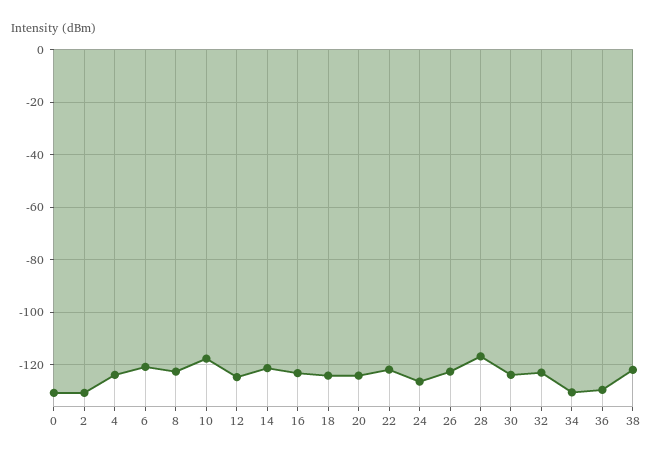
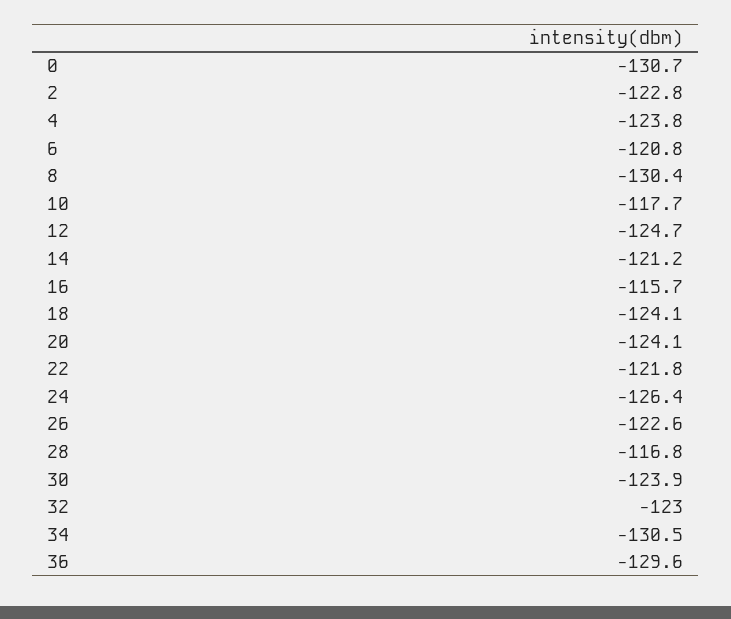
2: -130 -> -122.8
8: -122.5 -> -130.4
16: -122.5 -> -115.7
38: -122.5 -> none

